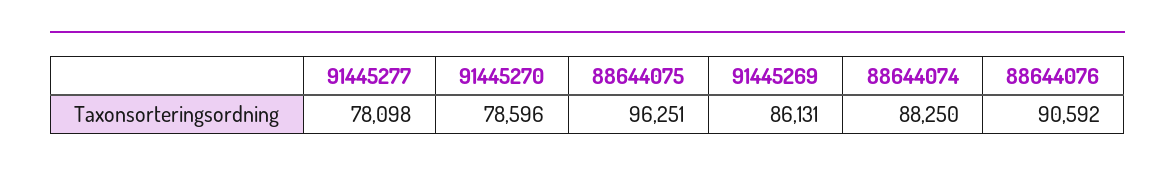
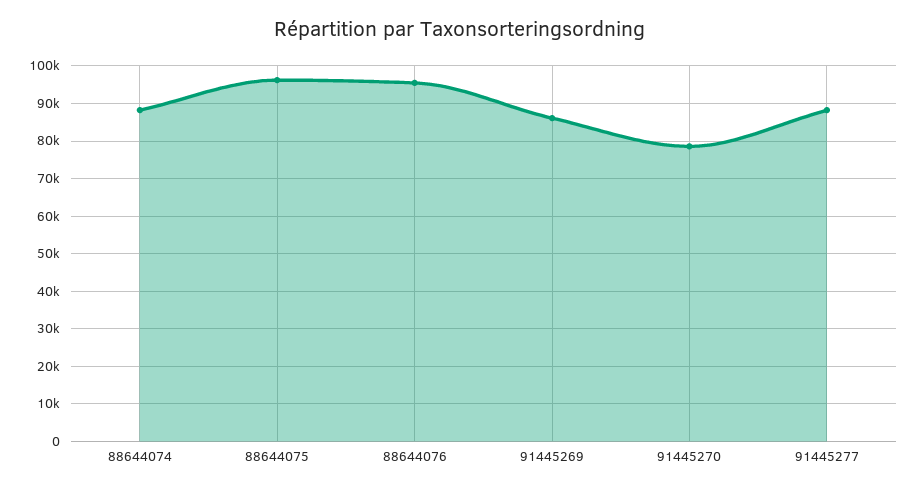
91445277: 78098 -> 88000
88644076: 90592 -> 96000

